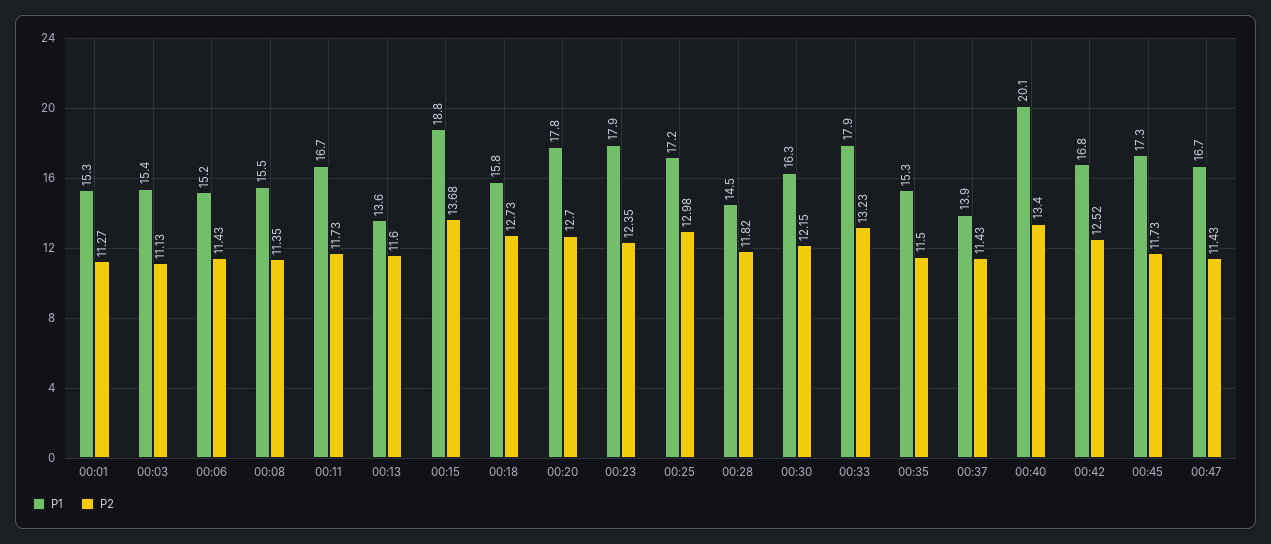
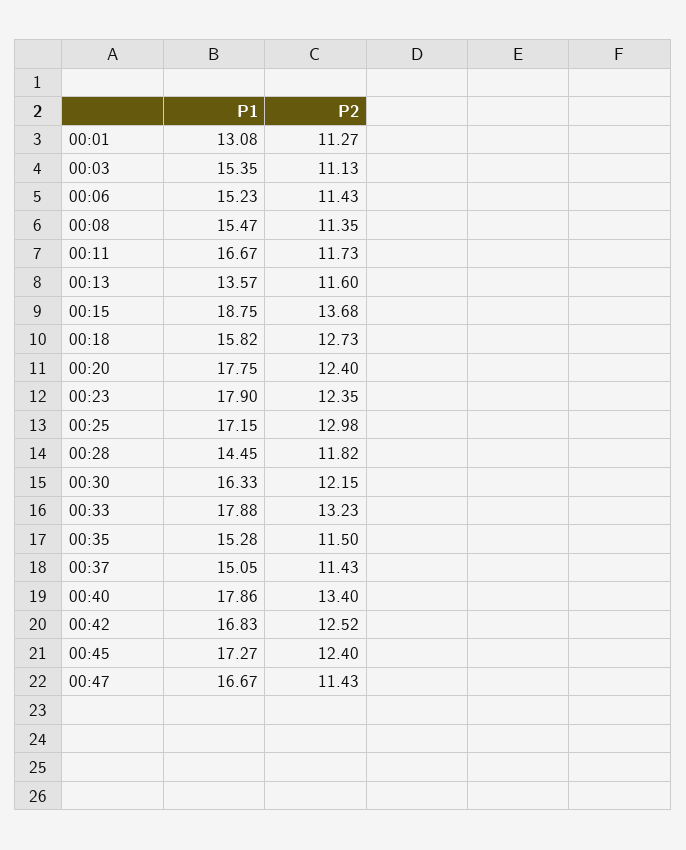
P1, 00:01: 15.3 -> 13.08
P2, 00:20: 12.7 -> 12.4
P1, 00:37: 13.9 -> 15.05
P1, 00:40: 20.1 -> 17.86
P2, 00:45: 11.73 -> 12.4

